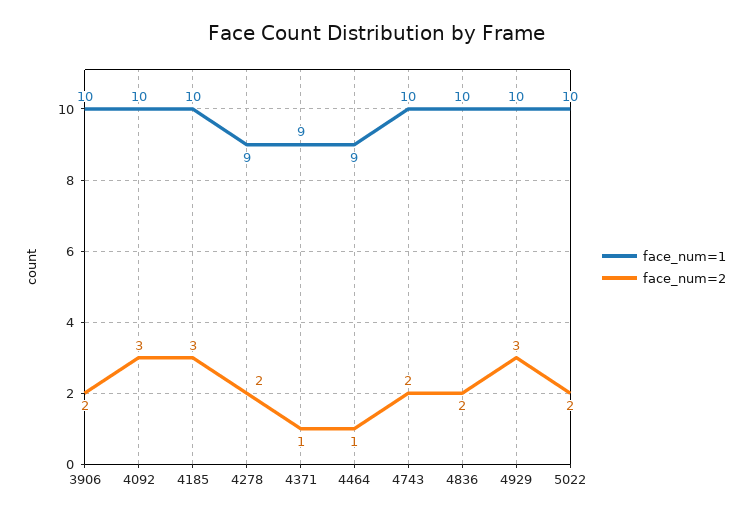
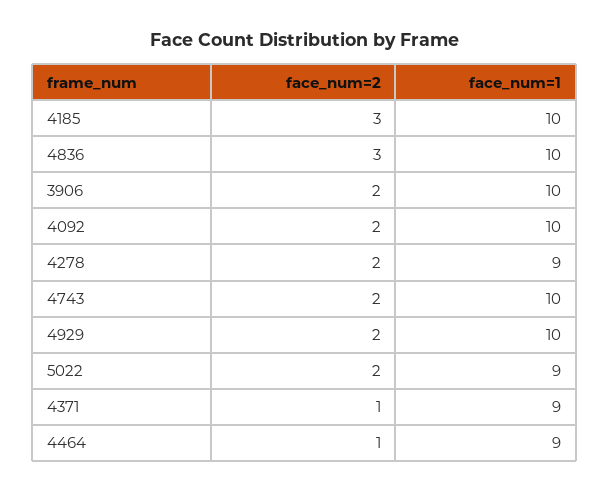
face_num=2, 4092: 3 -> 2
face_num=2, 4836: 2 -> 3
face_num=2, 4929: 3 -> 2
face_num=1, 5022: 10 -> 9

